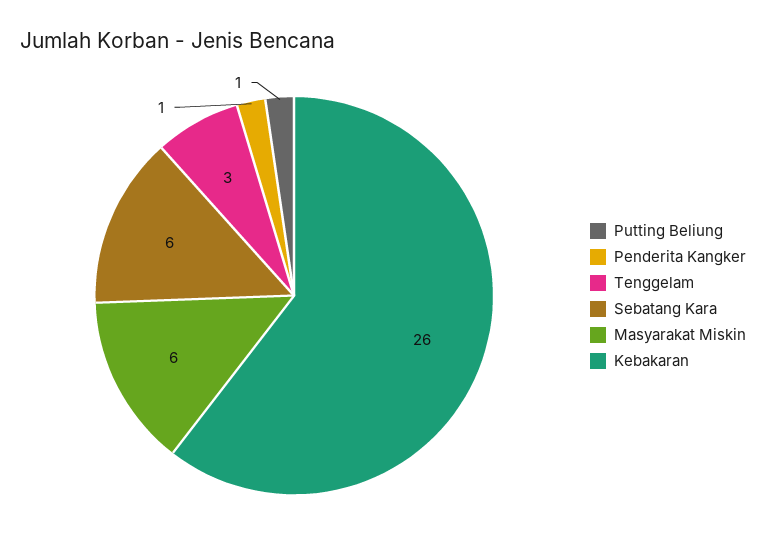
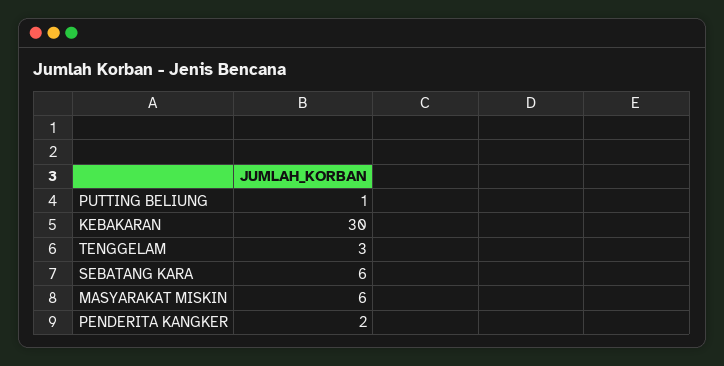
Penderita Kangker: 1 -> 2
Kebakaran: 26 -> 30

